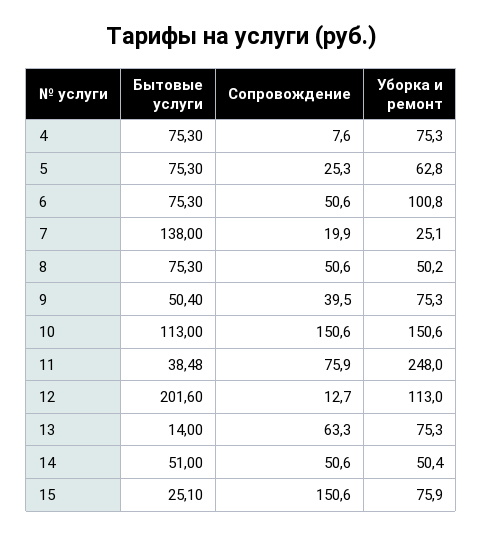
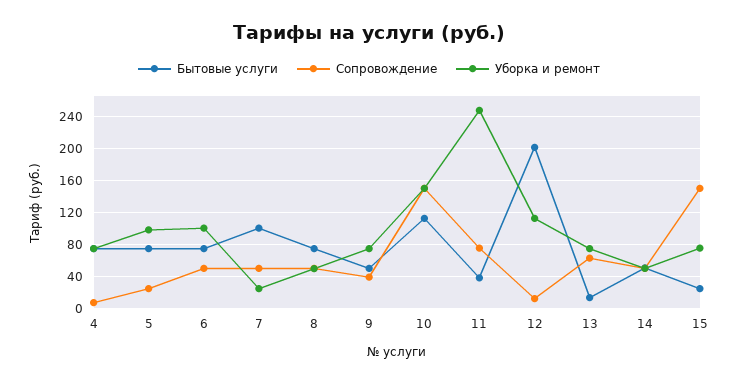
Уборка и ремонт, 5: 62.8 -> 100
Бытовые услуги, 7: 138 -> 100
Сопровождение, 7: 19.9 -> 50

